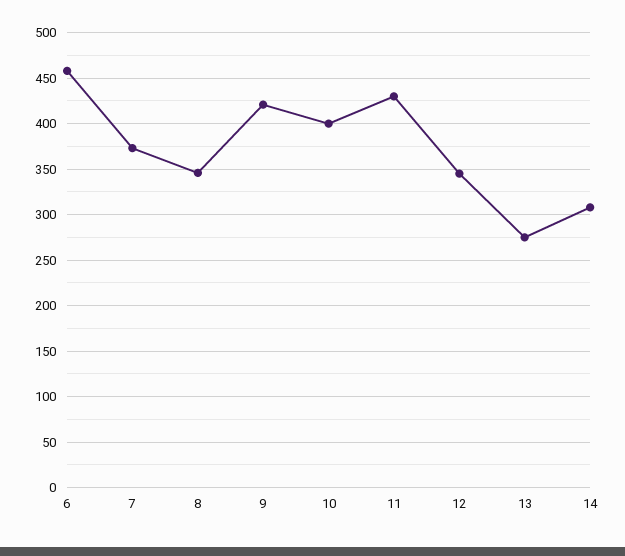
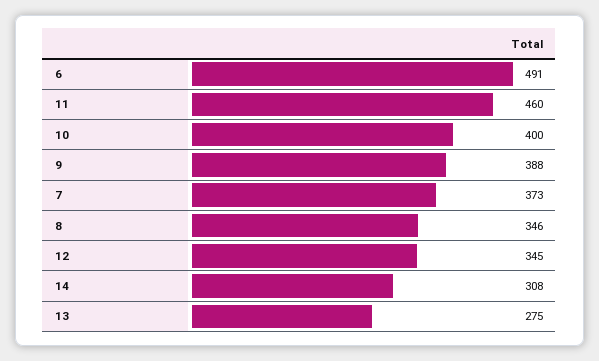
6: 460 -> 491
9: 420 -> 388
11: 430 -> 460

